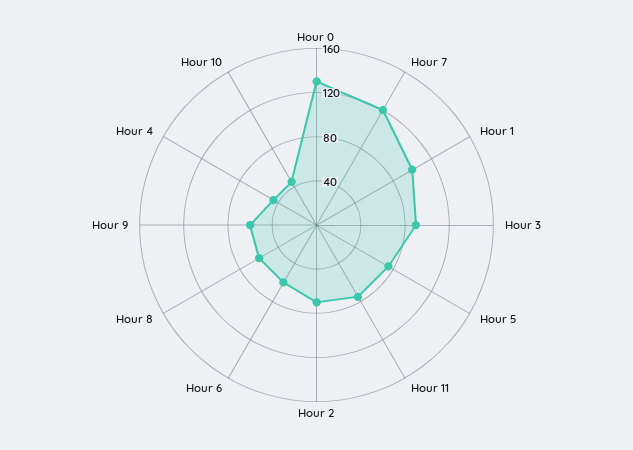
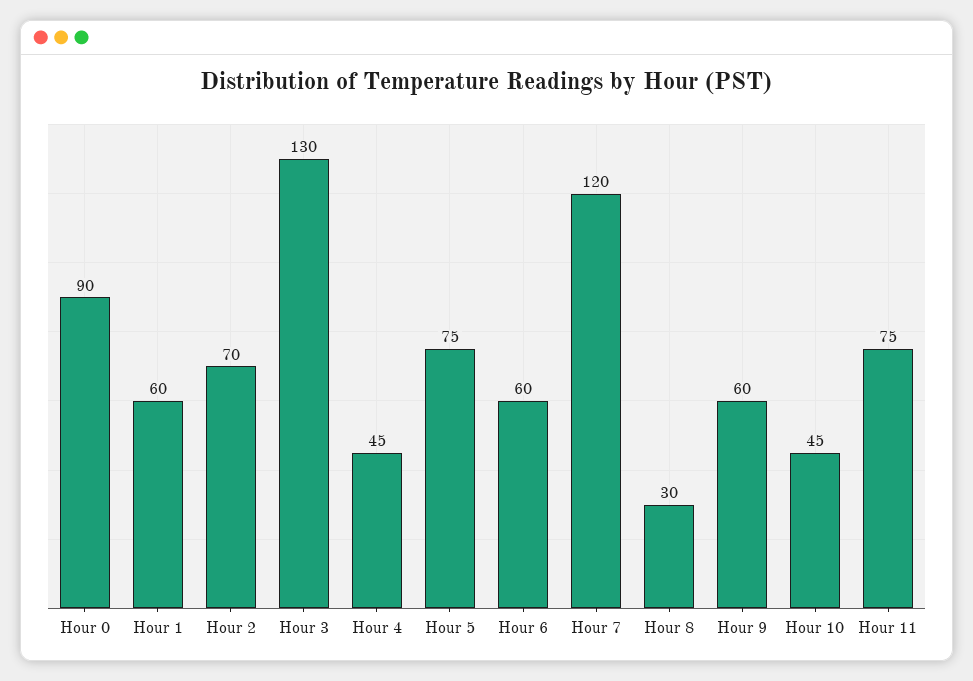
Hour 0: 130 -> 90
Hour 1: 100 -> 60
Hour 3: 90 -> 130
Hour 8: 60 -> 30

